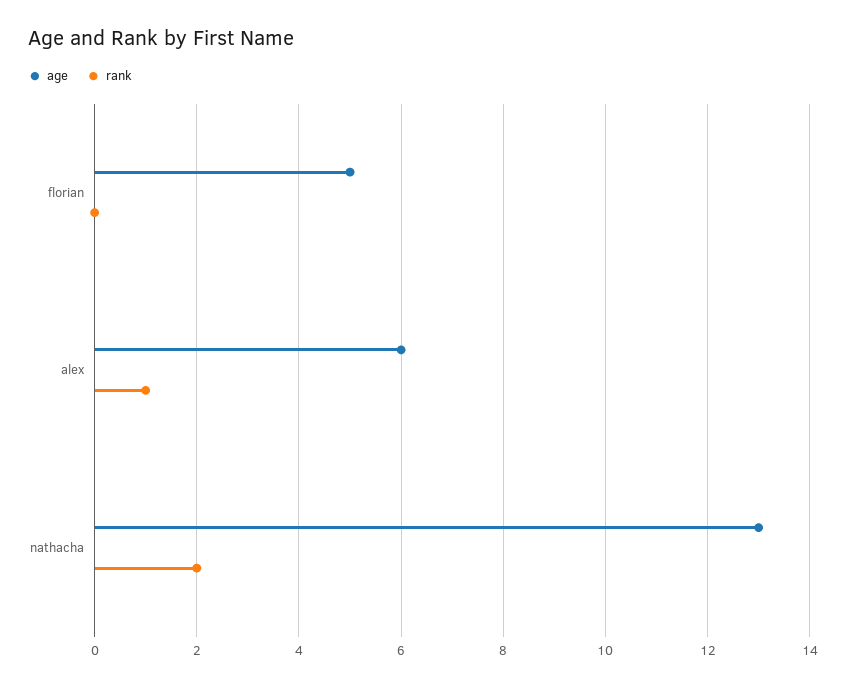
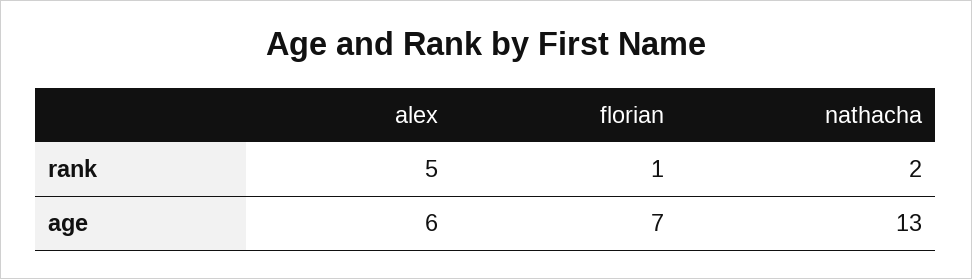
age, florian: 5 -> 7
rank, florian: 0 -> 1
rank, alex: 1 -> 5

